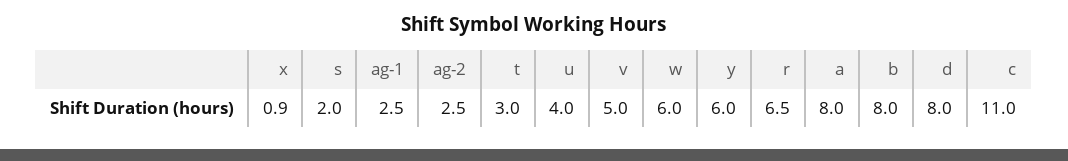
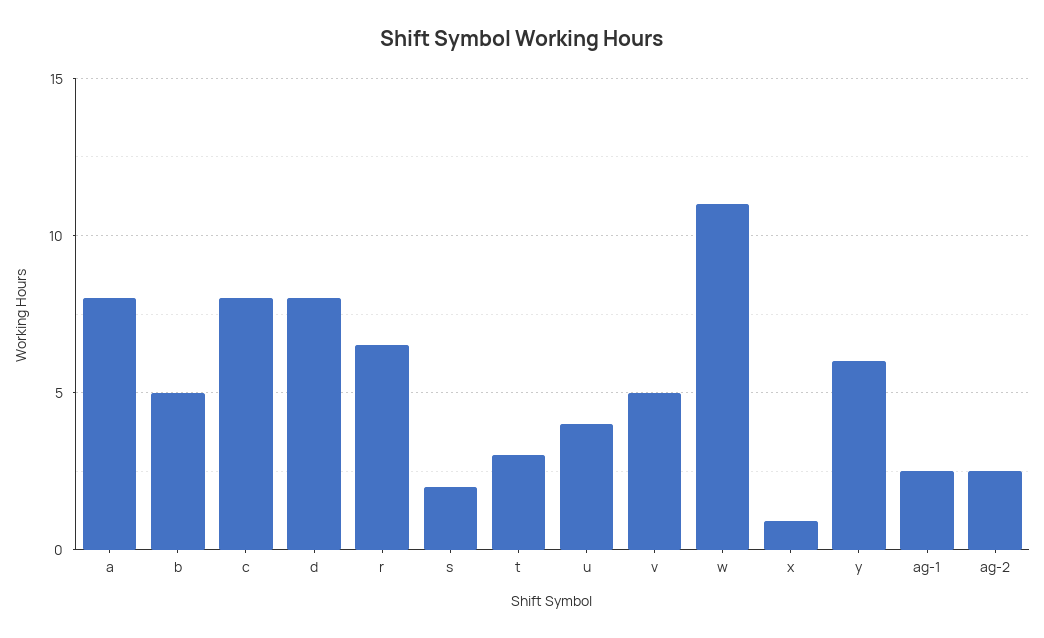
w: 6 -> 11
b: 8 -> 5
c: 11 -> 8

